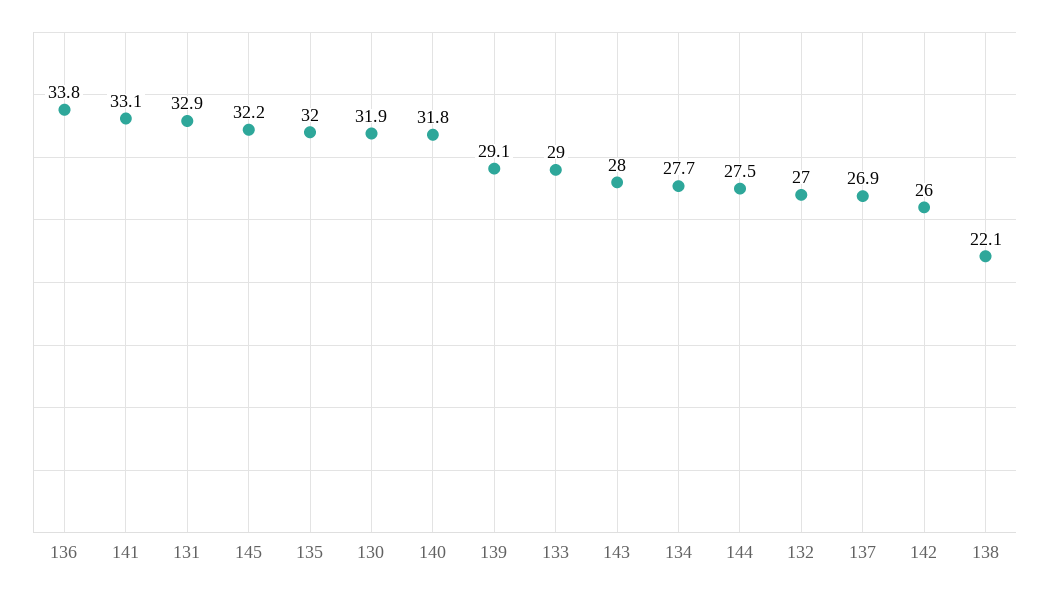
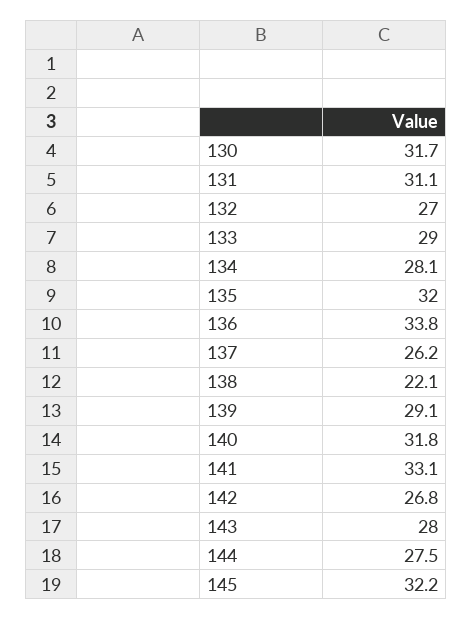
131: 32.9 -> 31.1
130: 31.9 -> 31.7
134: 27.7 -> 28.1
137: 26.9 -> 26.2
142: 26 -> 26.8

